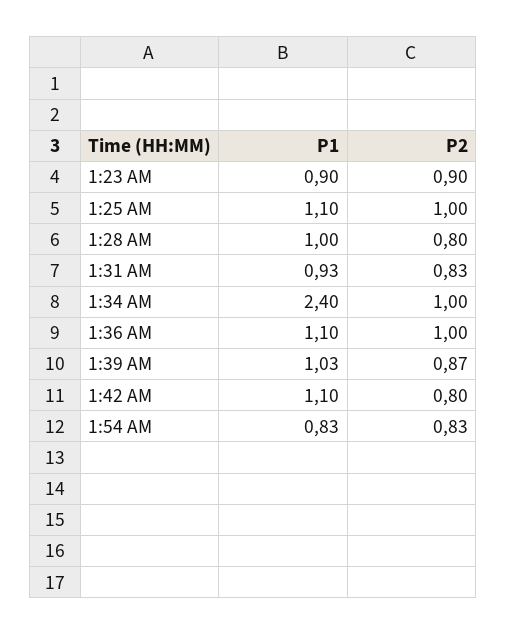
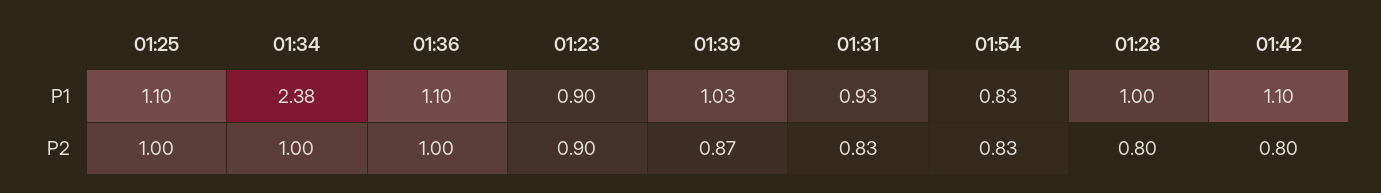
P1, 1:34 AM: 2.4 -> 2.38

